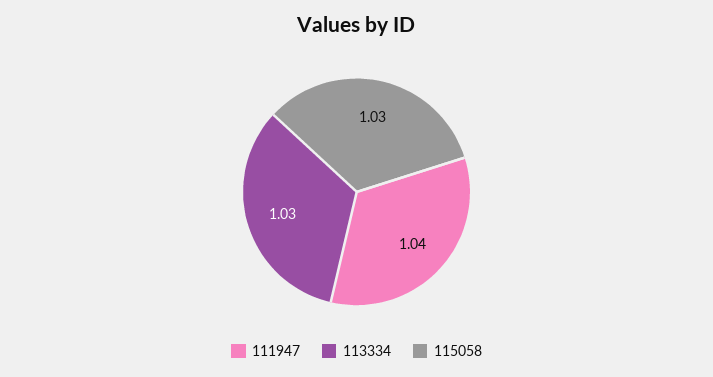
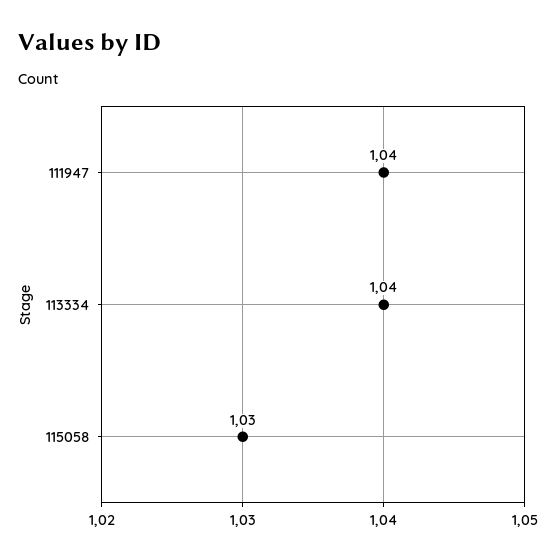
113334: 1.03 -> 1.04

